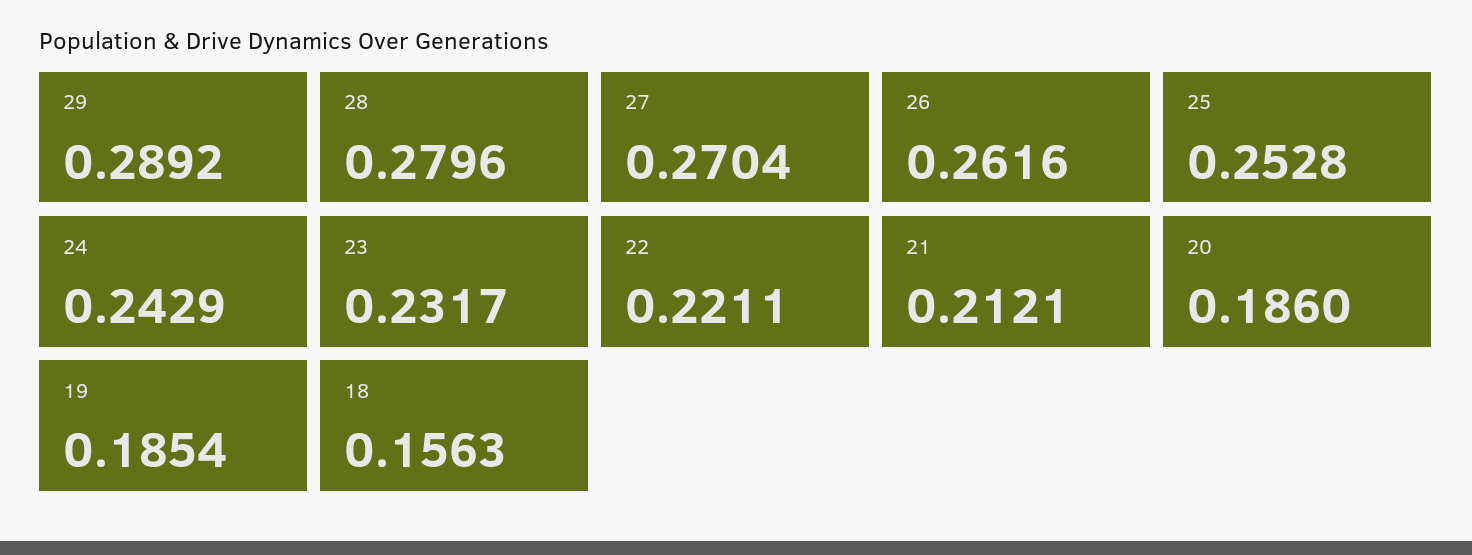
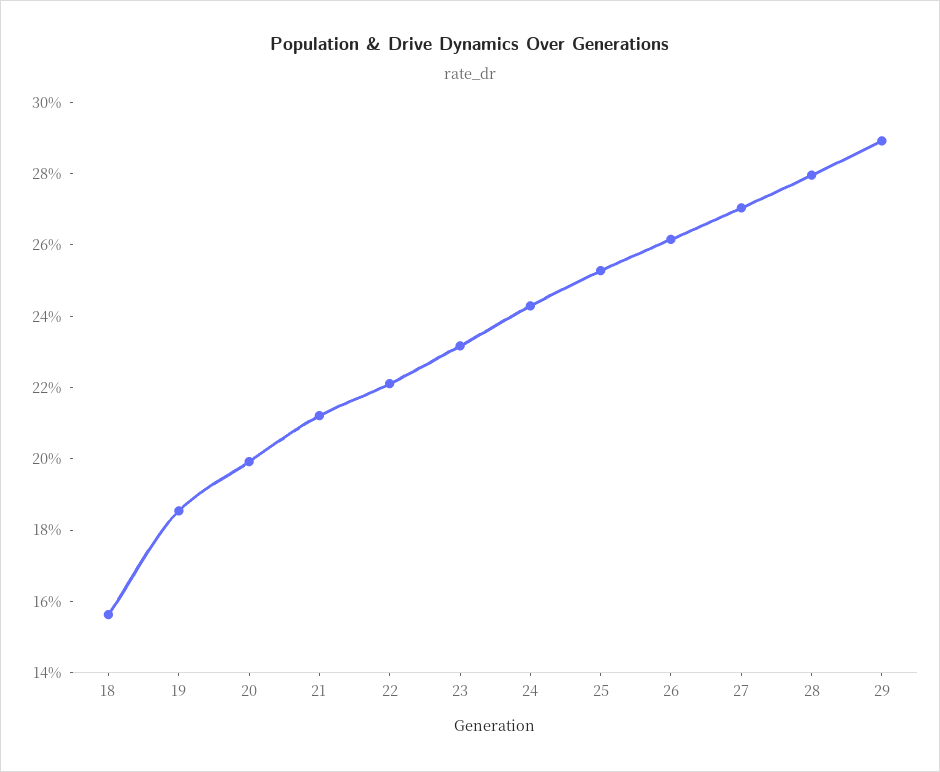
20: 0.186 -> 0.2

